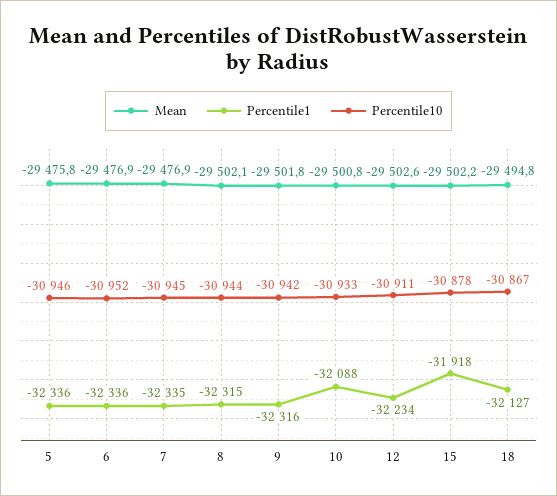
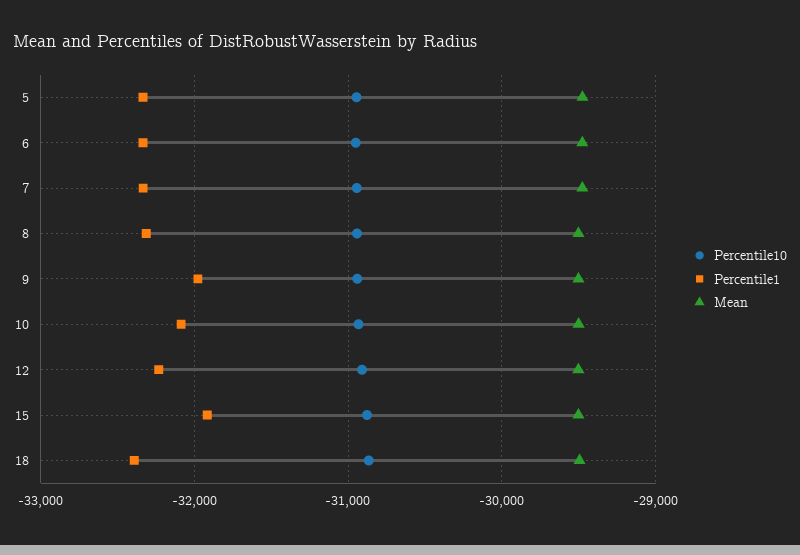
Percentile1, 9: -32316 -> -32000
Percentile1, 18: -32127 -> -32400

